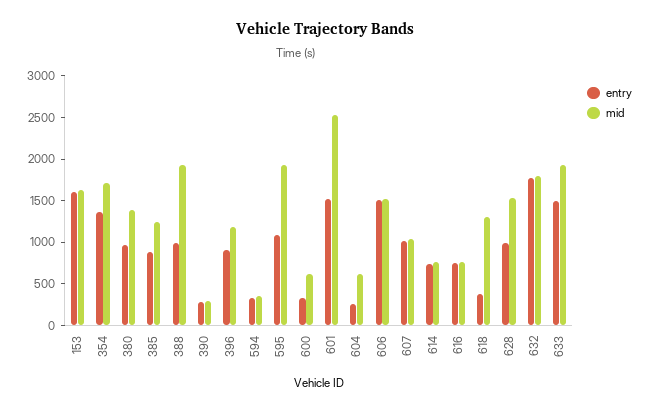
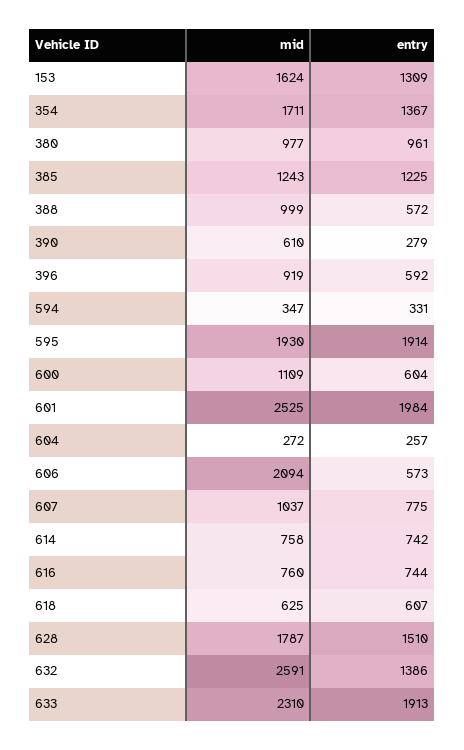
entry, 153: 1600 -> 1309
mid, 380: 1400 -> 977
entry, 385: 900 -> 1225
entry, 388: 1000 -> 572
mid, 388: 1900 -> 999
mid, 390: 300 -> 610
entry, 396: 900 -> 592
mid, 396: 1200 -> 919
entry, 595: 1100 -> 1914
entry, 600: 300 -> 604
mid, 600: 600 -> 1109
entry, 601: 1500 -> 1984
mid, 604: 600 -> 272
entry, 606: 1500 -> 573
mid, 606: 1500 -> 2094
entry, 607: 1000 -> 775
entry, 618: 400 -> 607
mid, 618: 1300 -> 625
entry, 628: 1000 -> 1510
mid, 628: 1500 -> 1787
entry, 632: 1800 -> 1386
mid, 632: 1800 -> 2591
entry, 633: 1500 -> 1913
mid, 633: 1900 -> 2310

